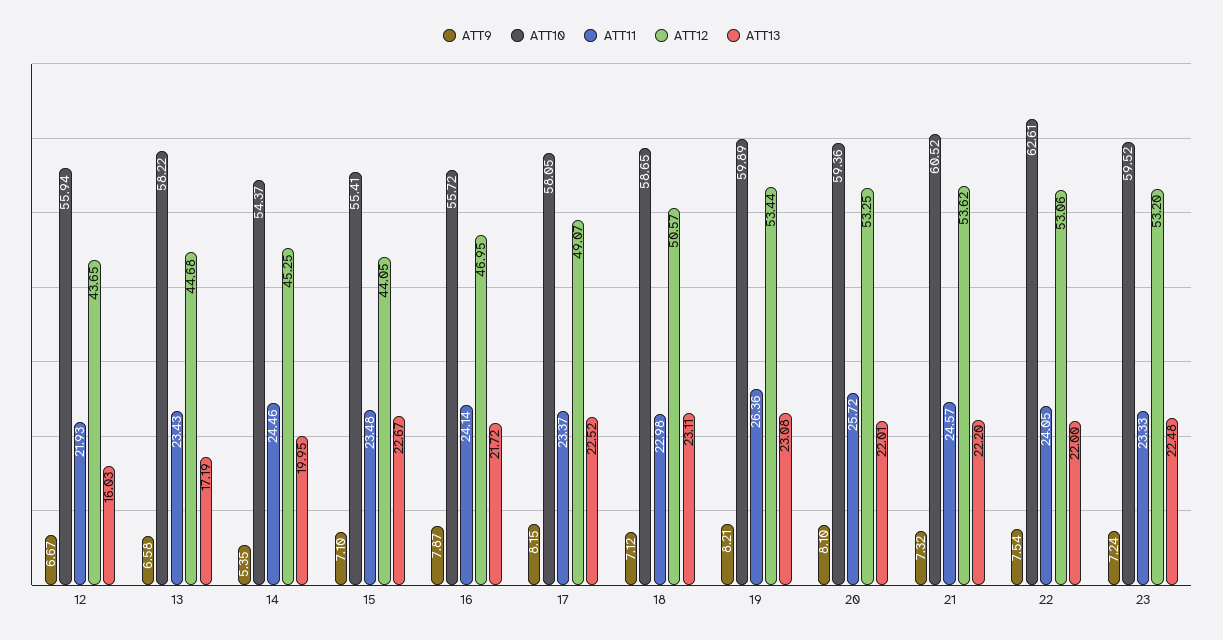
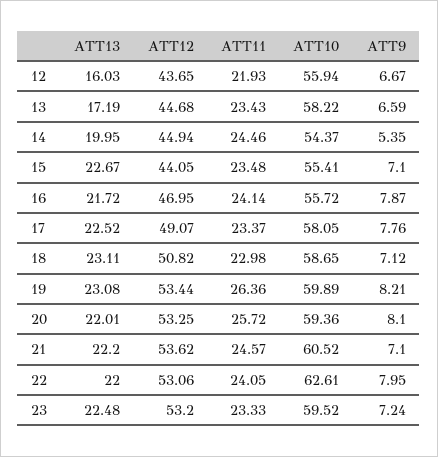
ATT9, 13: 6.58 -> 6.59
ATT12, 14: 45.25 -> 44.94
ATT9, 17: 8.15 -> 7.76
ATT12, 18: 50.57 -> 50.82
ATT9, 21: 7.32 -> 7.1
ATT9, 22: 7.54 -> 7.95

